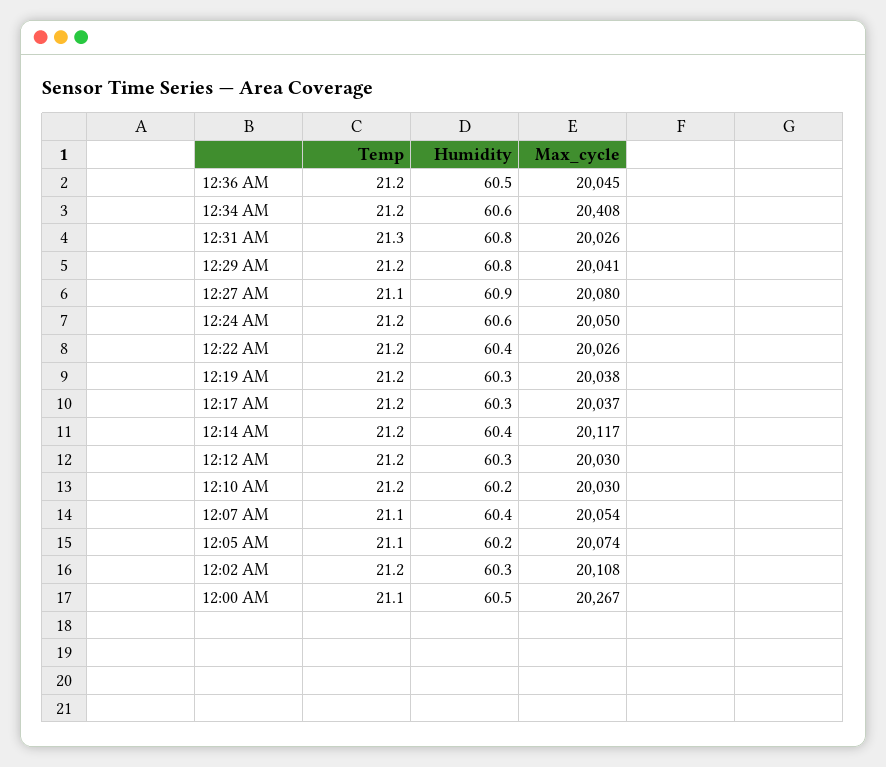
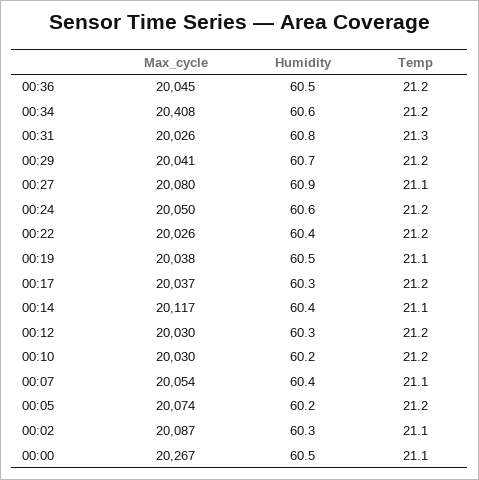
Humidity, 12:29 AM: 60.8 -> 60.7
Temp, 12:19 AM: 21.2 -> 21.1
Humidity, 12:19 AM: 60.3 -> 60.5
Temp, 12:14 AM: 21.2 -> 21.1
Temp, 12:05 AM: 21.1 -> 21.2
Temp, 12:02 AM: 21.2 -> 21.1
Max_cycle, 12:02 AM: 20108 -> 20087

